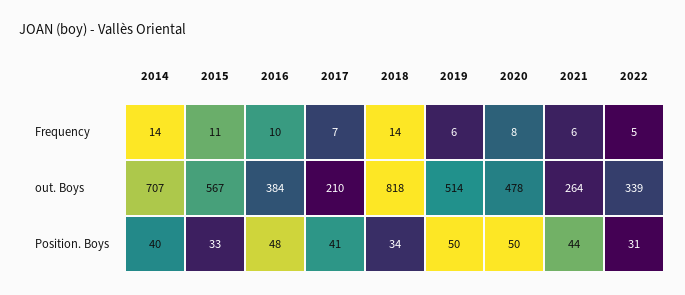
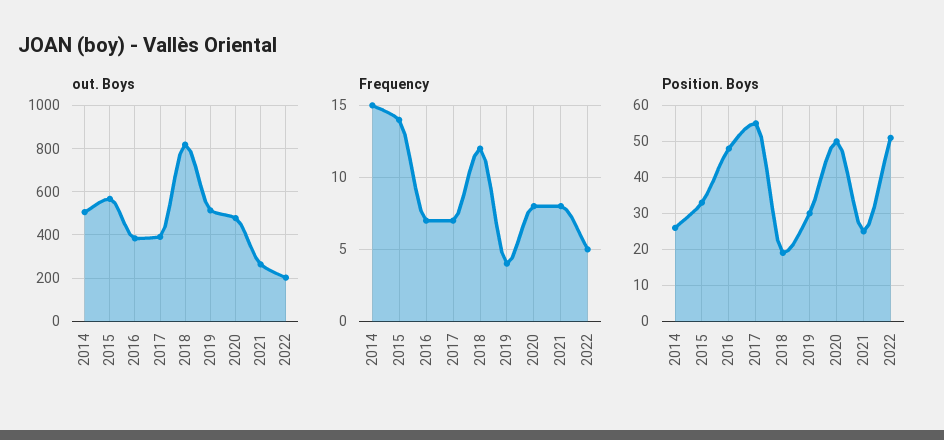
Frequency, 2014: 14 -> 15
Frequency, 2015: 11 -> 14
Frequency, 2016: 10 -> 7
Frequency, 2018: 14 -> 12
Frequency, 2019: 6 -> 4
Frequency, 2021: 6 -> 8
out. Boys, 2014: 707 -> 500
out. Boys, 2017: 210 -> 400
out. Boys, 2022: 339 -> 200
Position. Boys, 2014: 40 -> 25
Position. Boys, 2017: 41 -> 55
Position. Boys, 2018: 34 -> 20
Position. Boys, 2019: 50 -> 30
Position. Boys, 2021: 44 -> 25
Position. Boys, 2022: 31 -> 50

